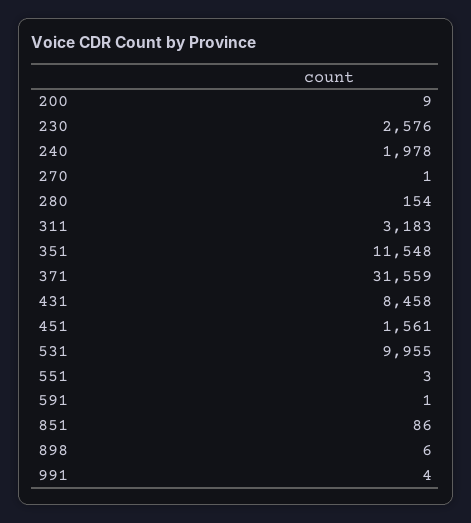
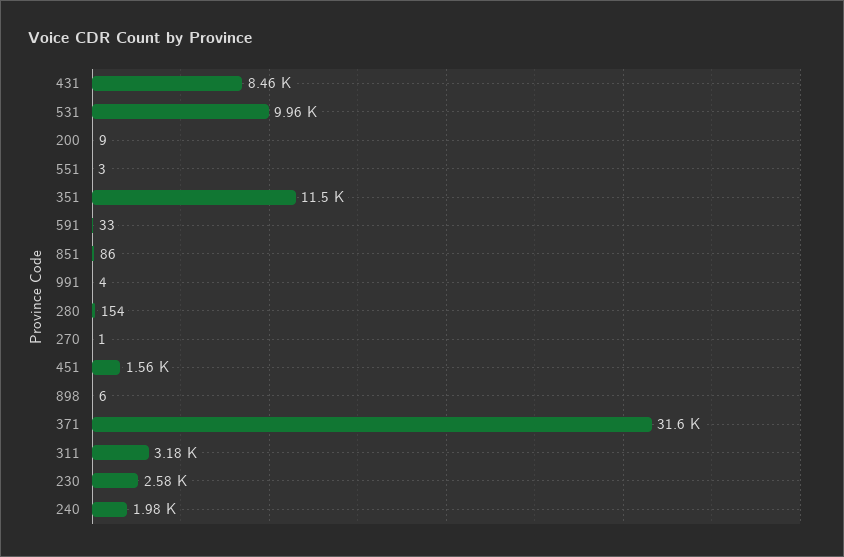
591: 1 -> 33

